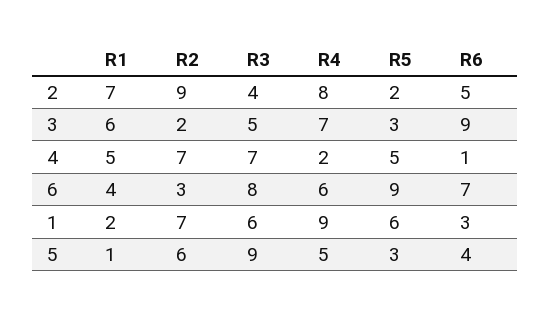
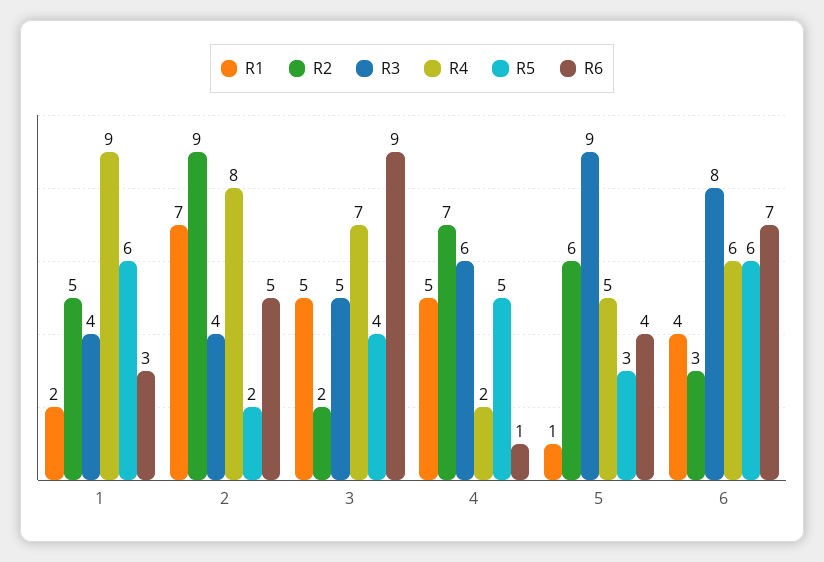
R1, 3: 6 -> 5
R5, 3: 3 -> 4
R3, 4: 7 -> 6
R5, 6: 9 -> 6
R2, 1: 7 -> 5
R3, 1: 6 -> 4

